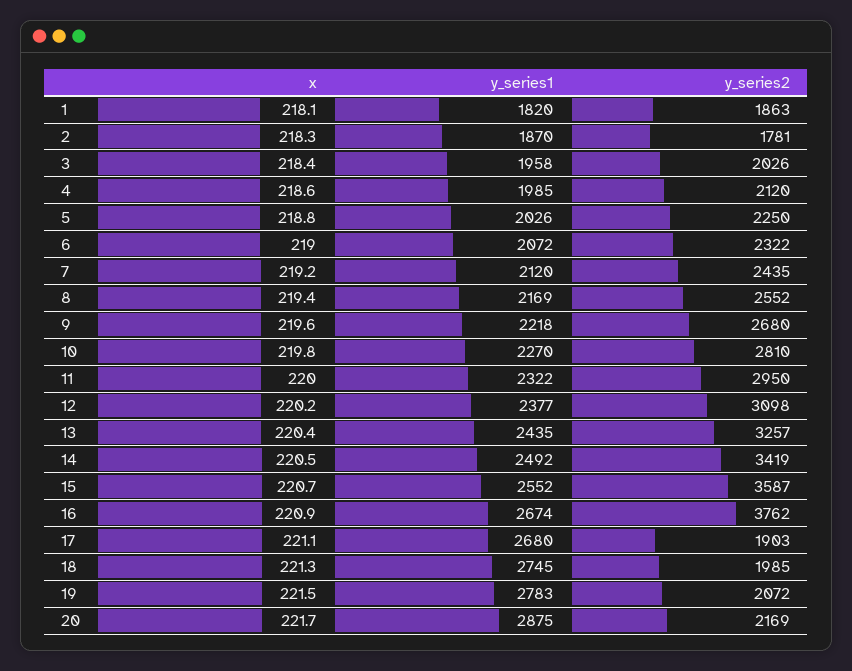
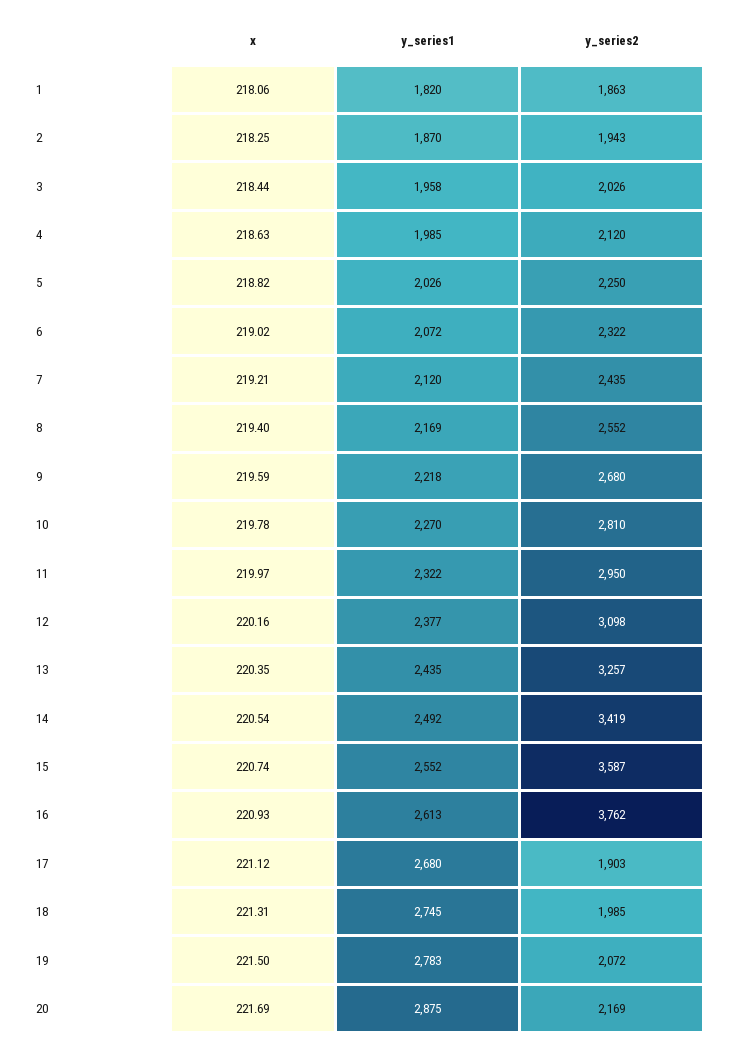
y_series2, 2: 1781 -> 1943
y_series1, 16: 2674 -> 2613

